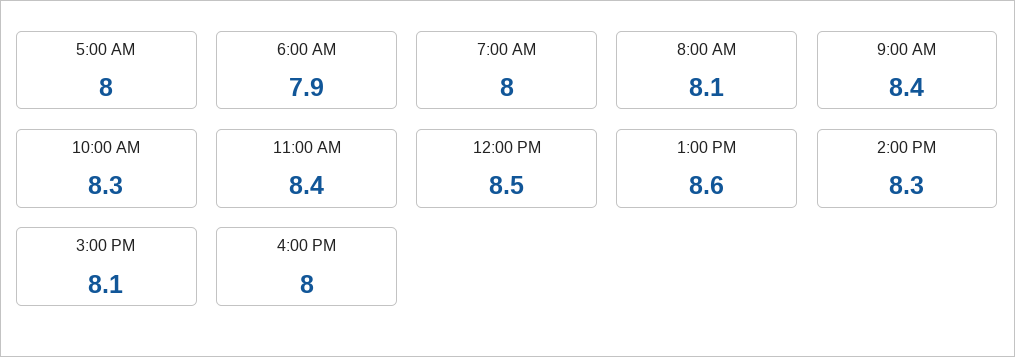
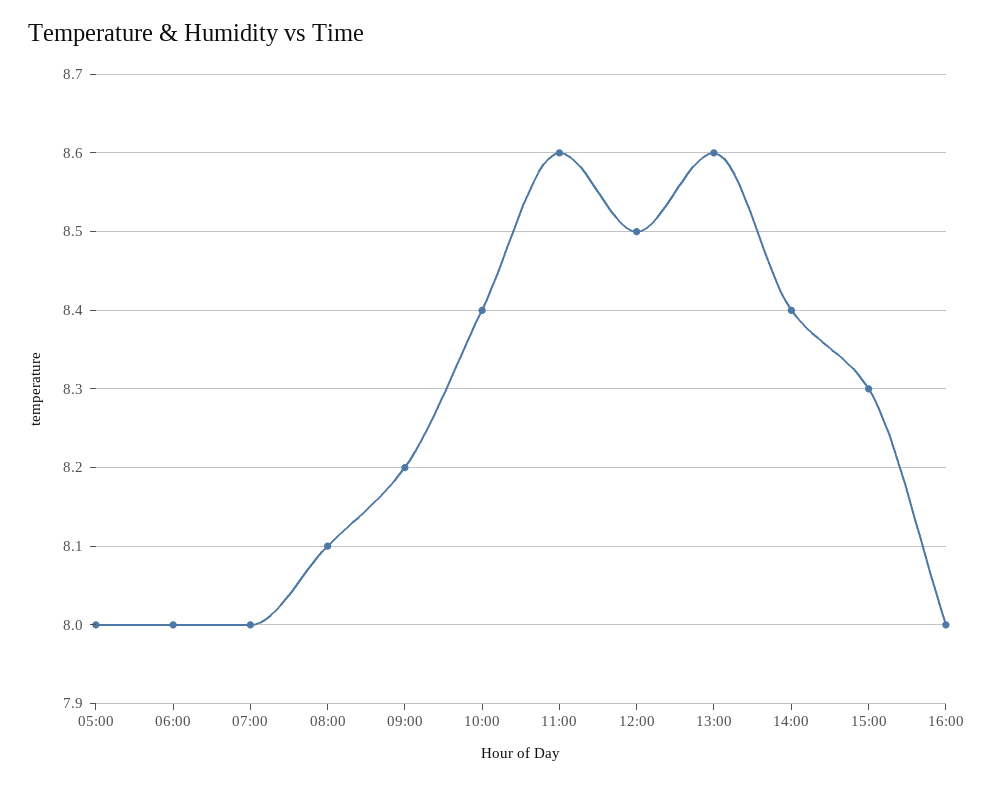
6:00 AM: 7.9 -> 8
9:00 AM: 8.4 -> 8.2
10:00 AM: 8.3 -> 8.4
11:00 AM: 8.4 -> 8.6
2:00 PM: 8.3 -> 8.4
3:00 PM: 8.1 -> 8.3

